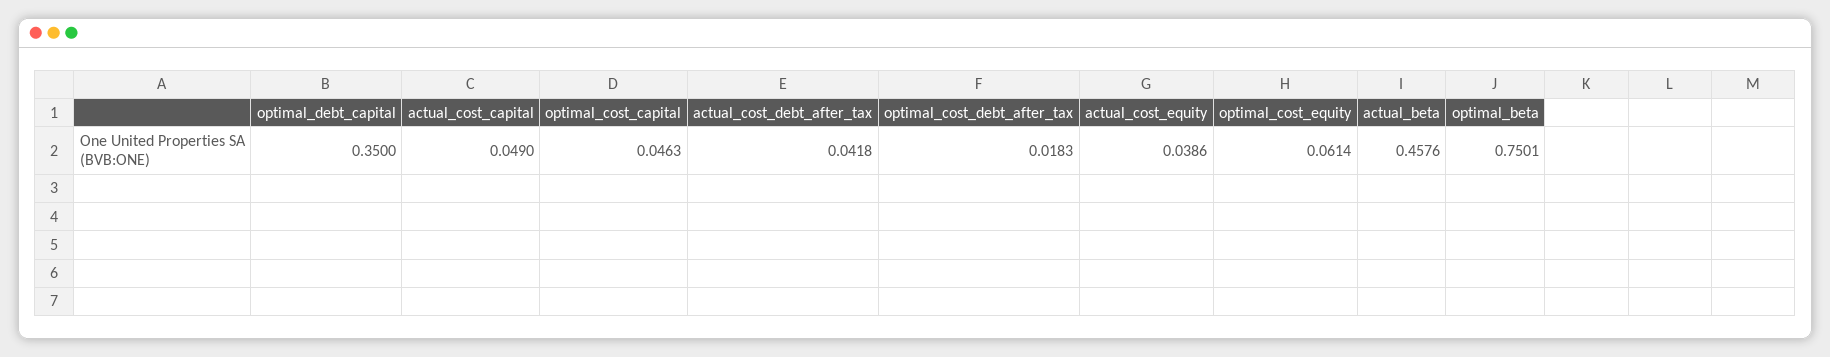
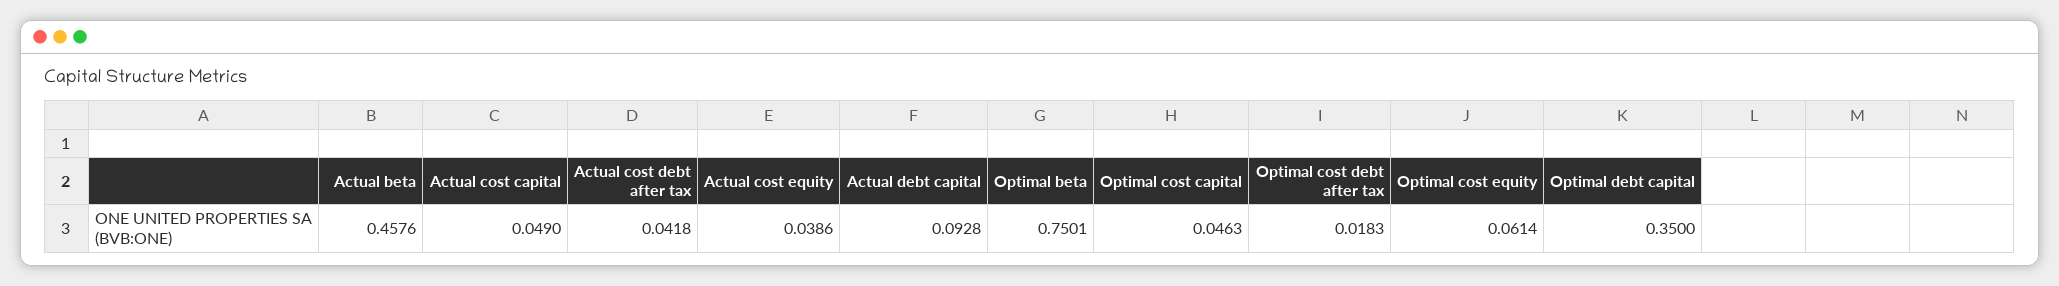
Actual debt capital: none -> 0.0928

